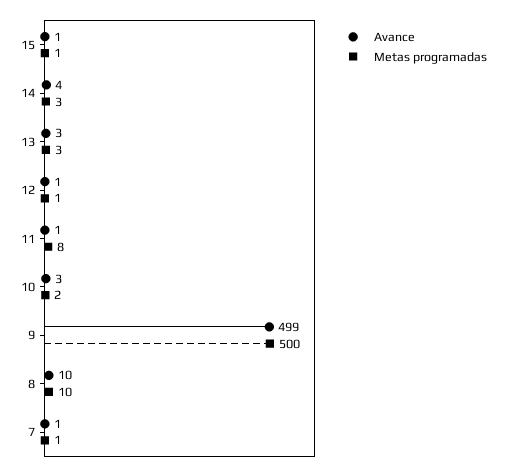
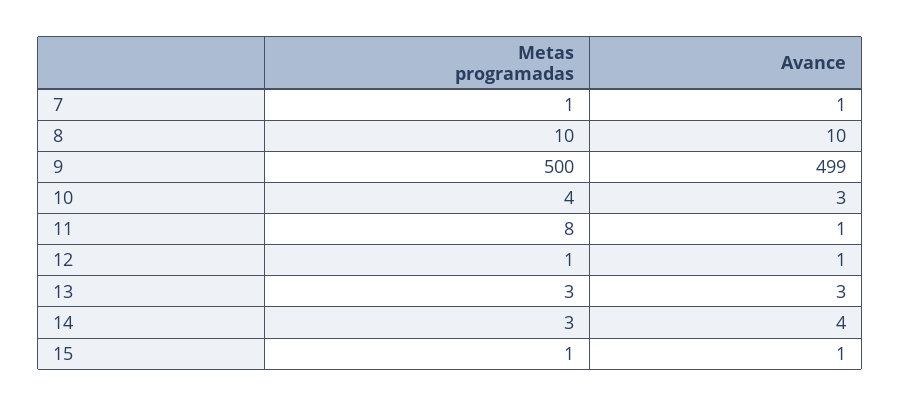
Metas programadas, 10: 2 -> 4

